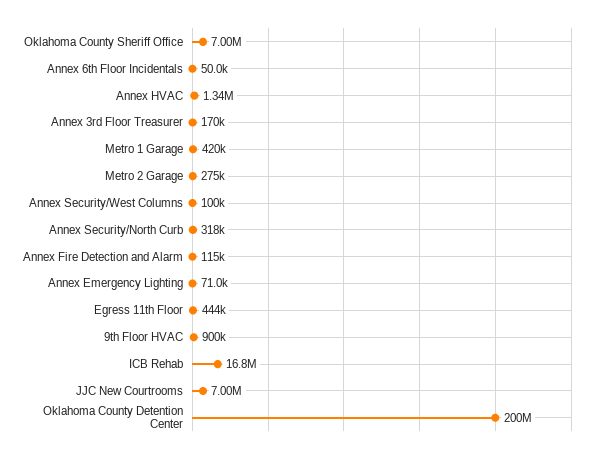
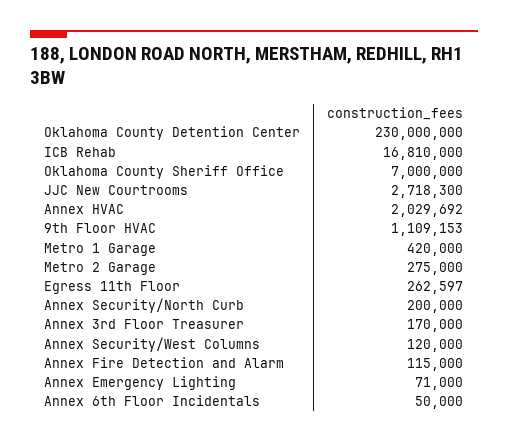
Annex HVAC: 1340000 -> 2029692
Annex Security/West Columns: 100000 -> 120000
Annex Security/North Curb: 318000 -> 200000
Egress 11th Floor: 444000 -> 262597
9th Floor HVAC: 900000 -> 1109153
JJC New Courtrooms: 7000000 -> 2718300
Oklahoma County Detention Center: 200000000 -> 230000000

